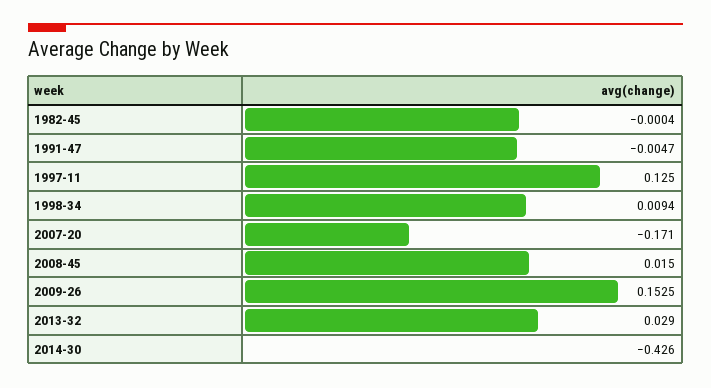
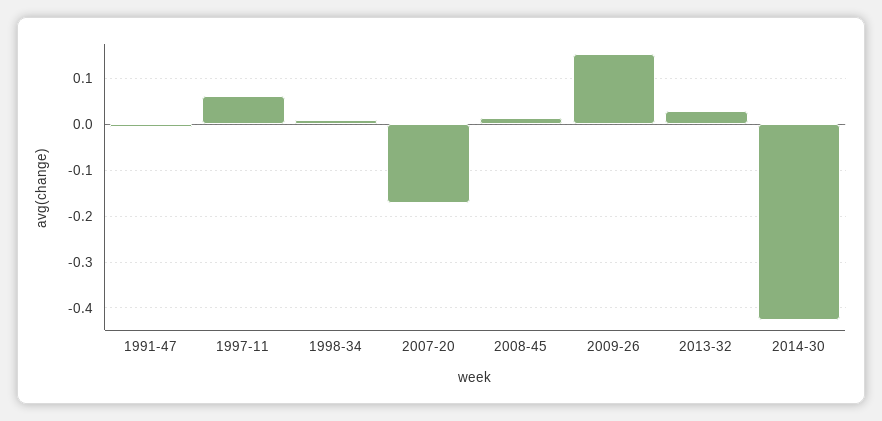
1982-45: -0.0004 -> none
1997-11: 0.125 -> 0.06

